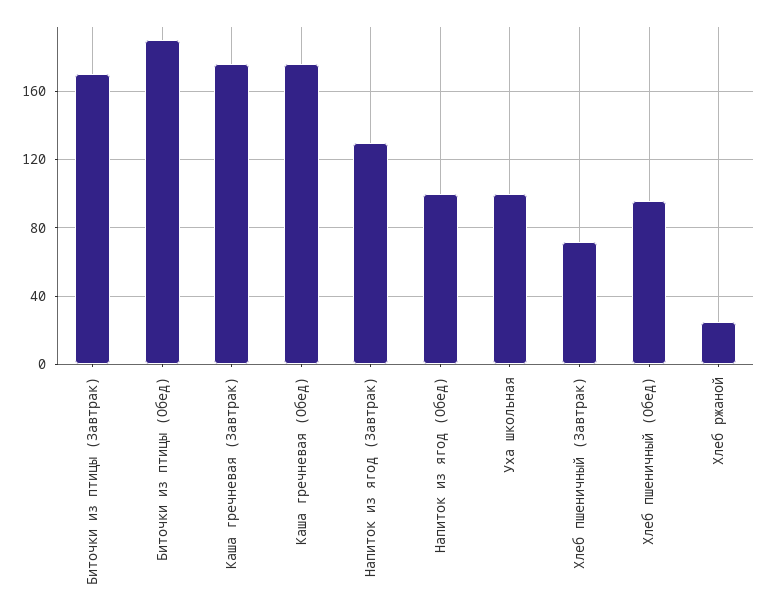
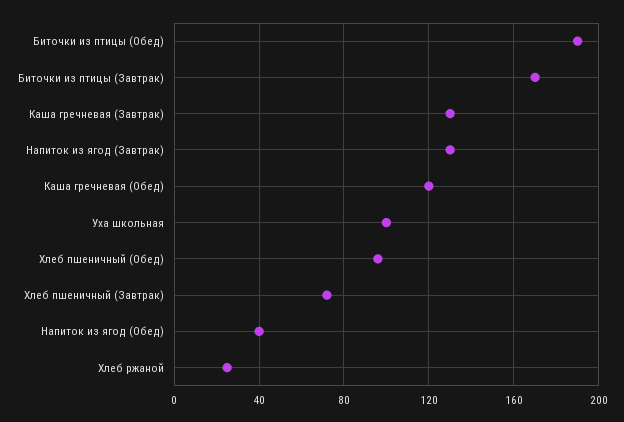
Каша гречневая (Завтрак): 175 -> 130
Каша гречневая (Обед): 175 -> 120
Напиток из ягод (Обед): 100 -> 40

